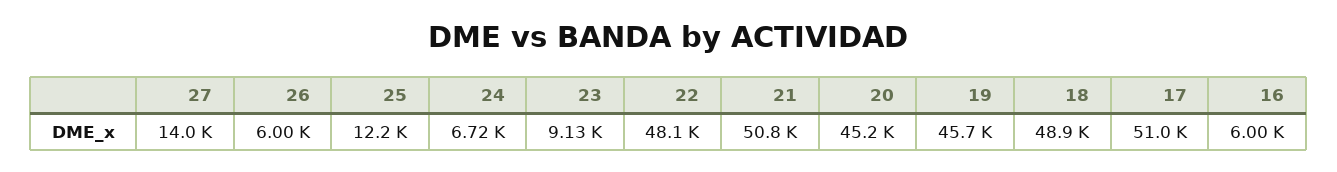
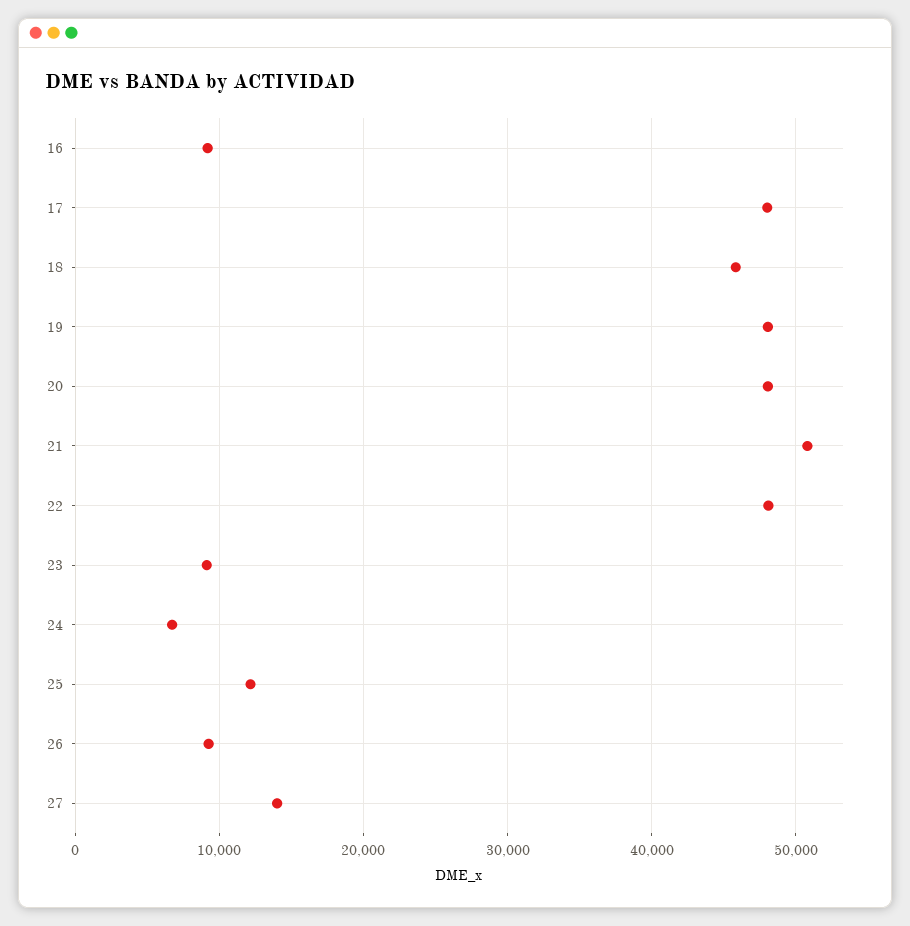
26: 6000 -> 9000
20: 45200 -> 48000
19: 45700 -> 48000
18: 48900 -> 46000
17: 51000 -> 48000
16: 6000 -> 9000

